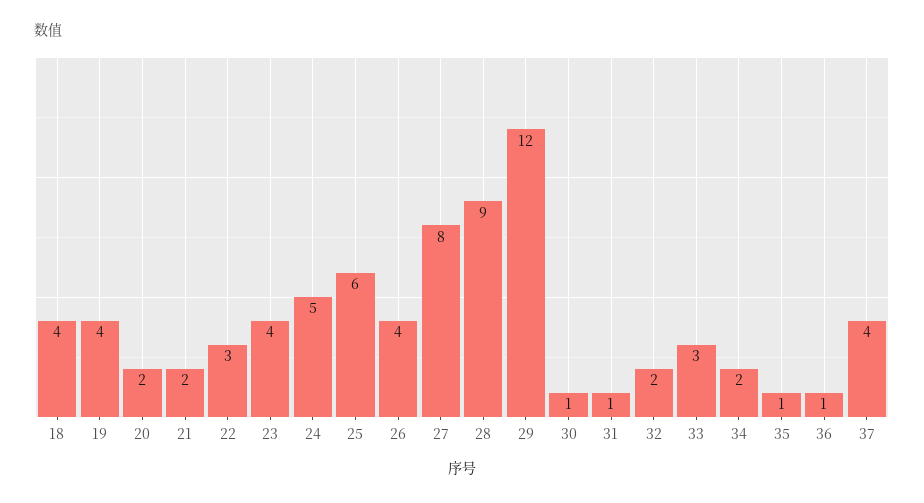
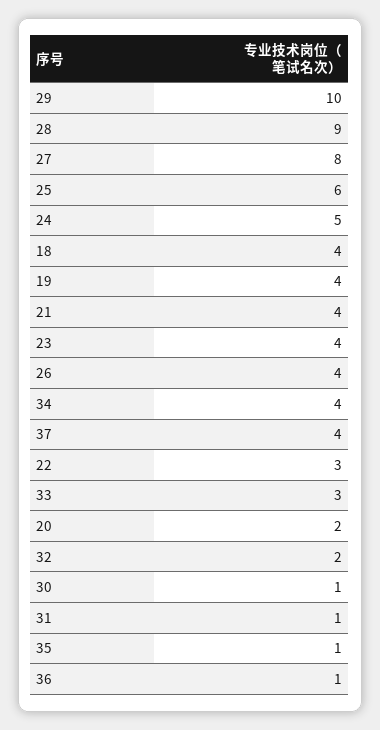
21: 2 -> 4
29: 12 -> 10
34: 2 -> 4

